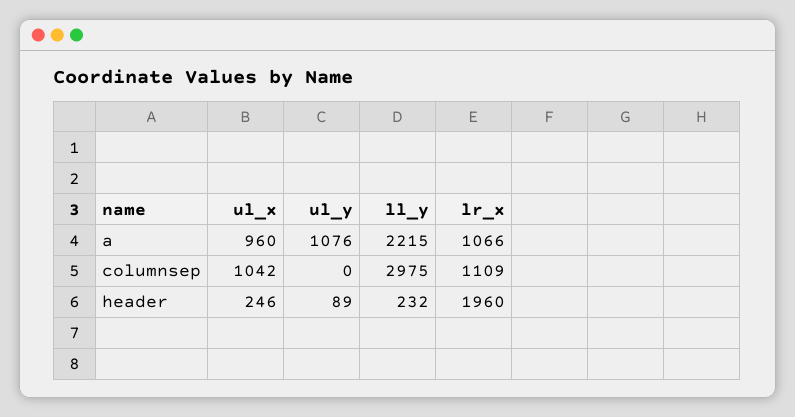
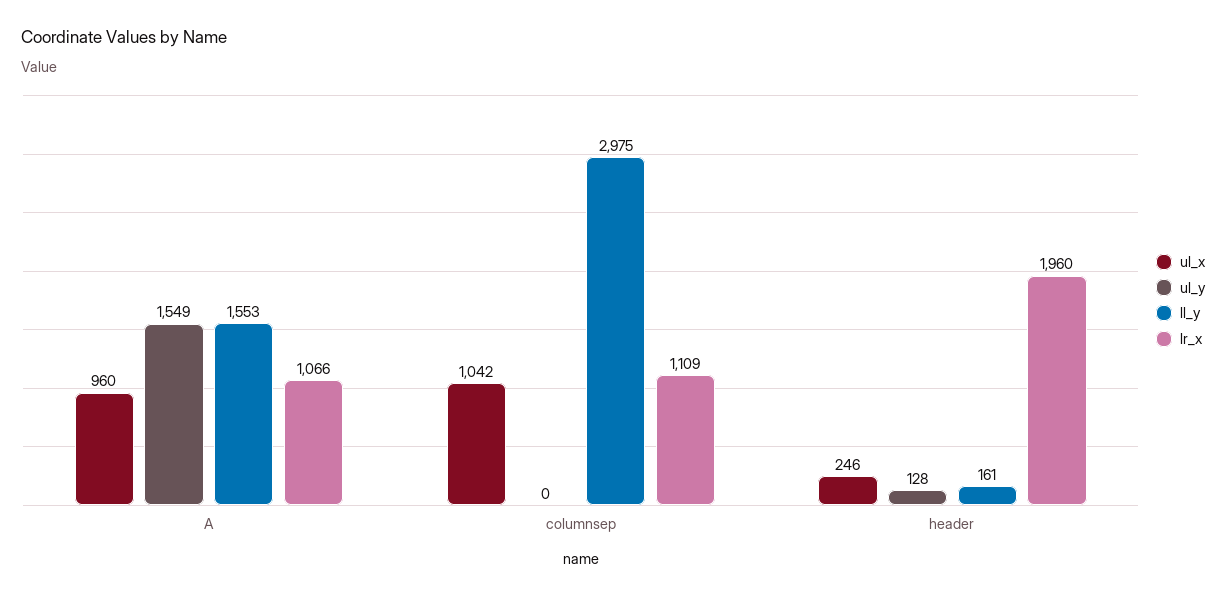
ul_y, a: 1076 -> 1549
ll_y, a: 2215 -> 1553
ul_y, header: 89 -> 128
ll_y, header: 232 -> 161

